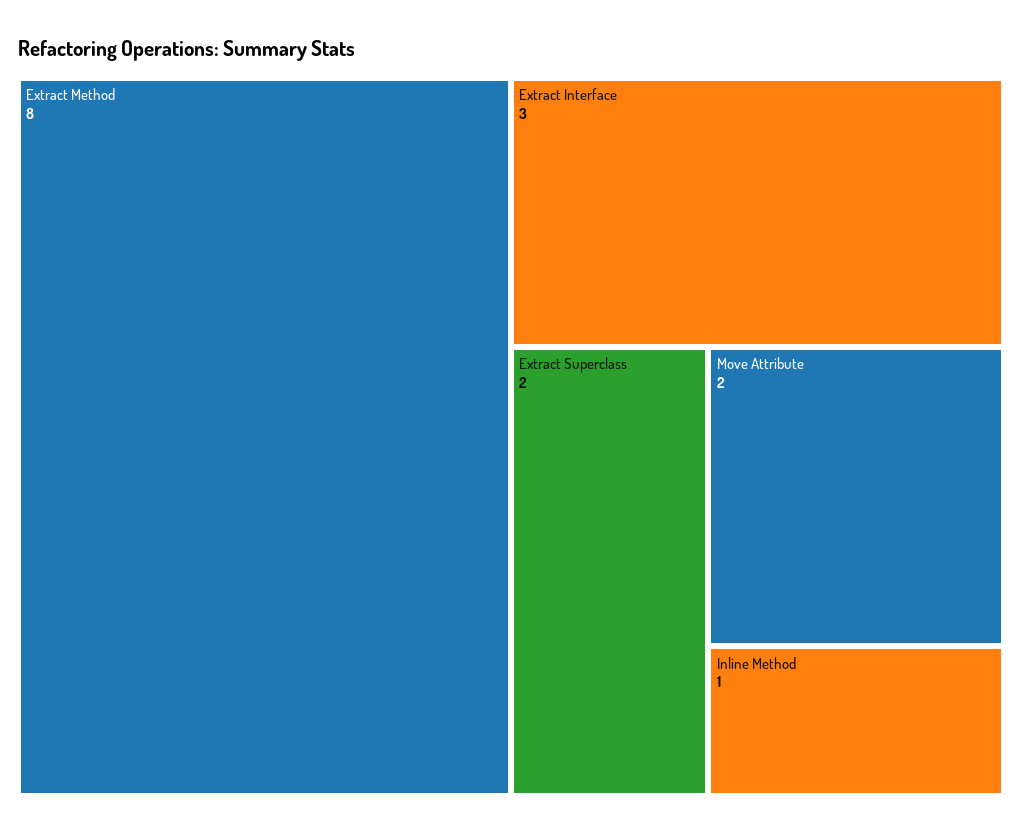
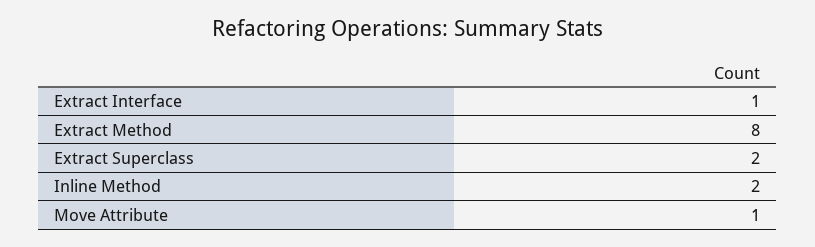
Extract Interface: 3 -> 1
Move Attribute: 2 -> 1
Inline Method: 1 -> 2

